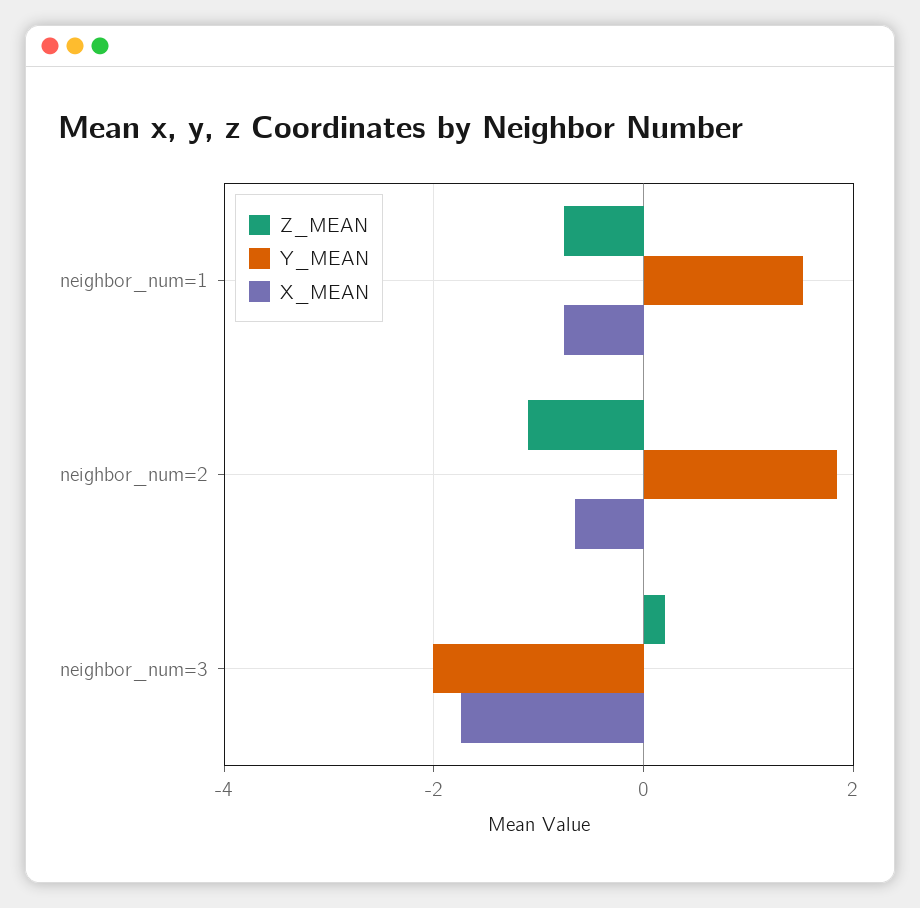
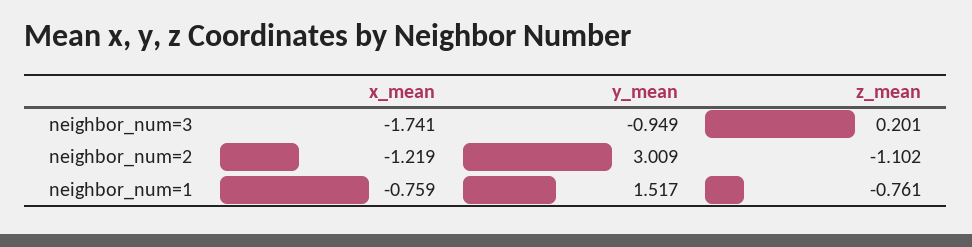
Y_MEAN, neighbor_num=2: 1.8 -> 3.009
X_MEAN, neighbor_num=2: -0.6 -> -1.219
Y_MEAN, neighbor_num=3: -2 -> -0.949

